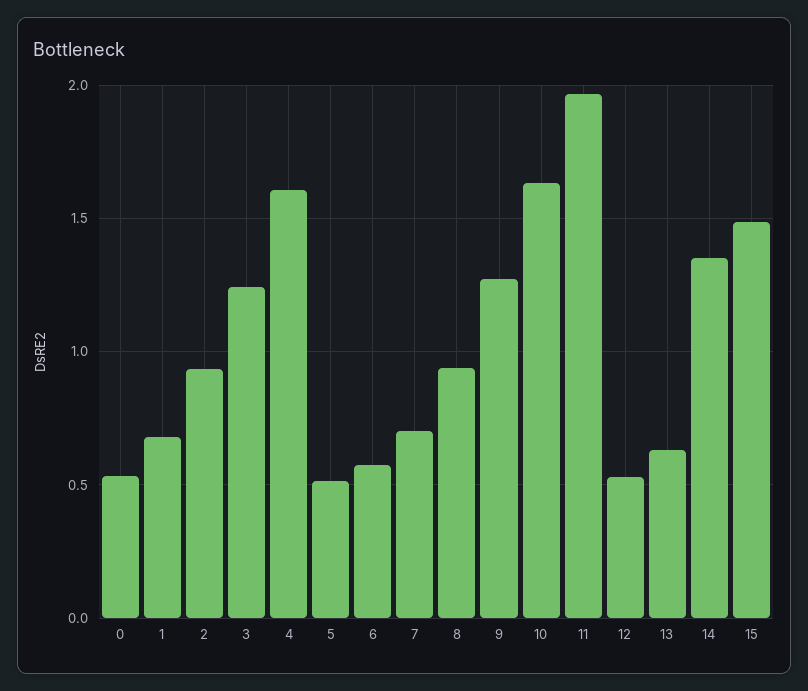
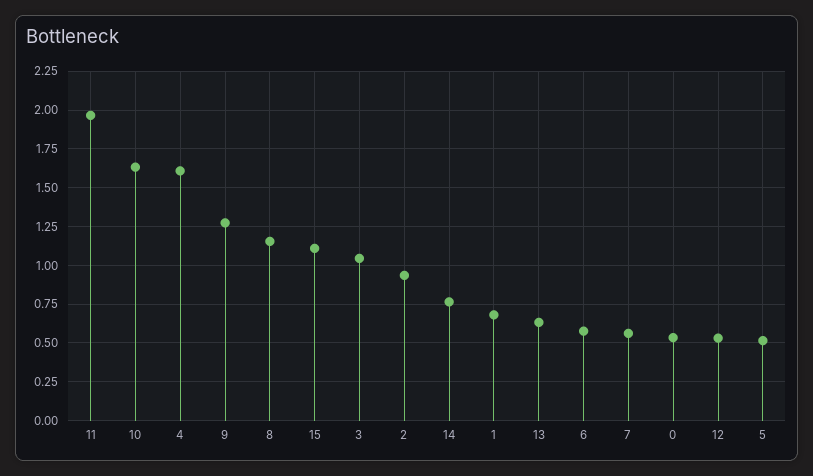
3: 1.25 -> 1.05
7: 0.7 -> 0.55
8: 0.95 -> 1.15
14: 1.35 -> 0.75
15: 1.5 -> 1.1

